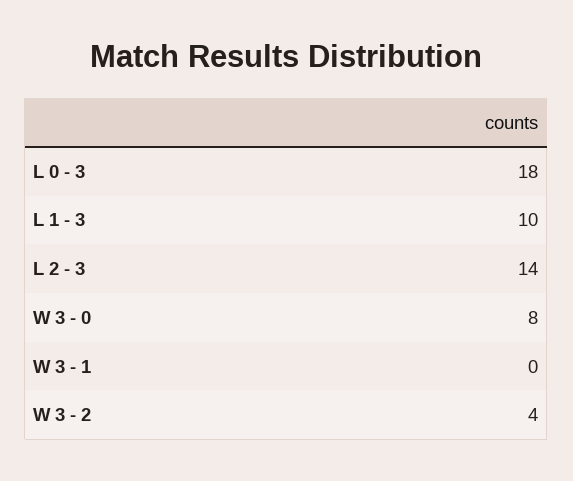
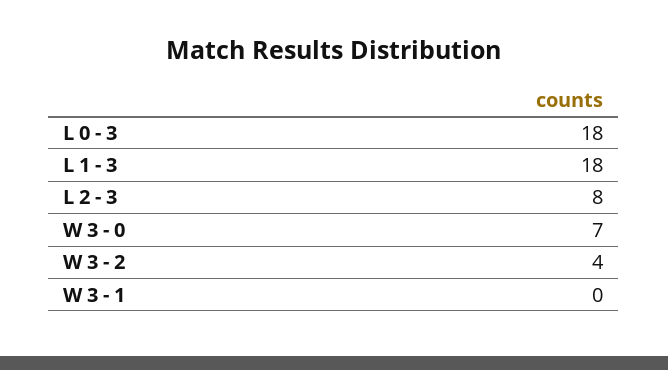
L 1 - 3: 10 -> 18
L 2 - 3: 14 -> 8
W 3 - 0: 8 -> 7

